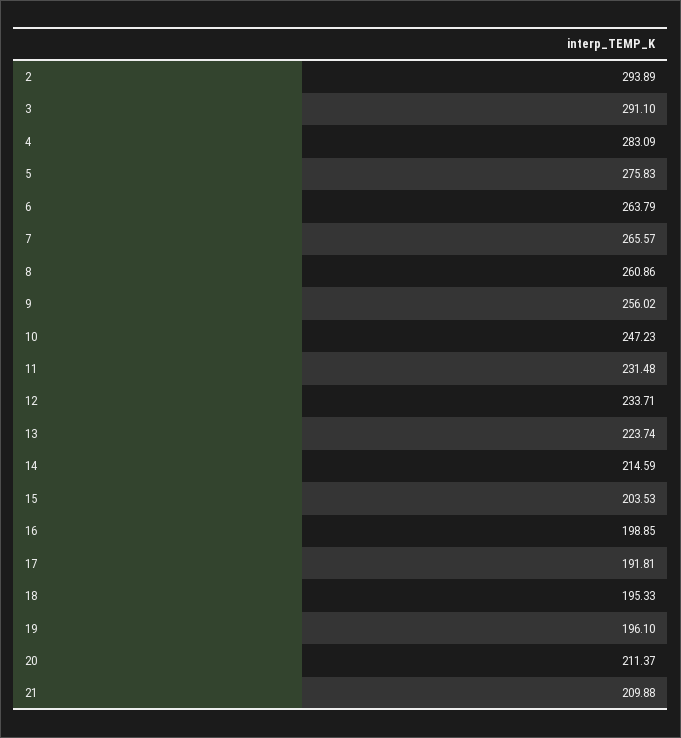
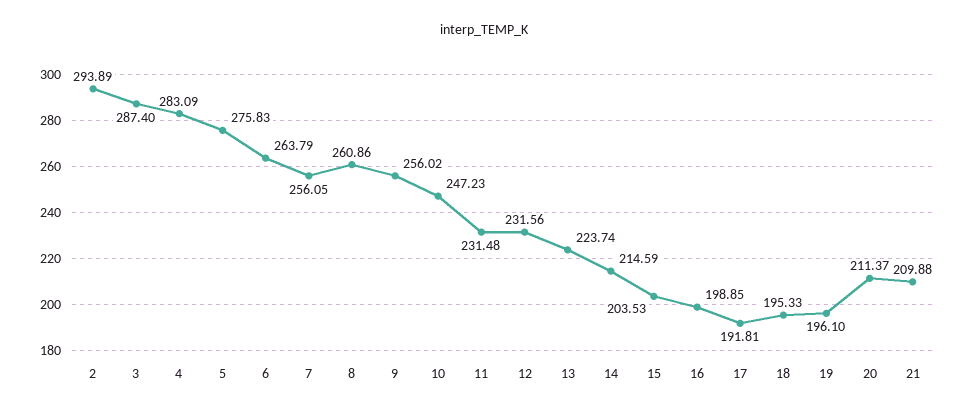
3: 291.1 -> 287.4
7: 265.57 -> 256.05
12: 233.71 -> 231.56

